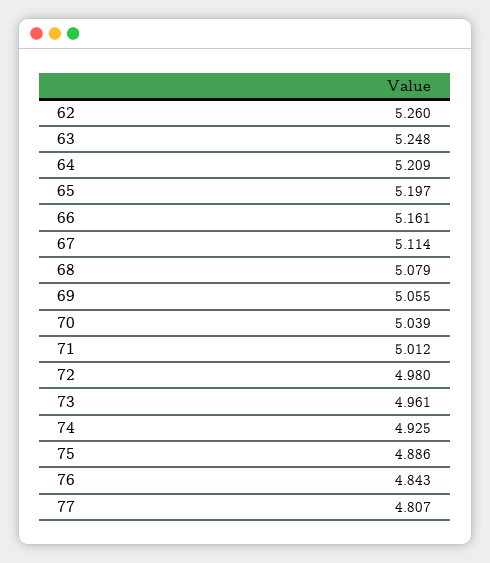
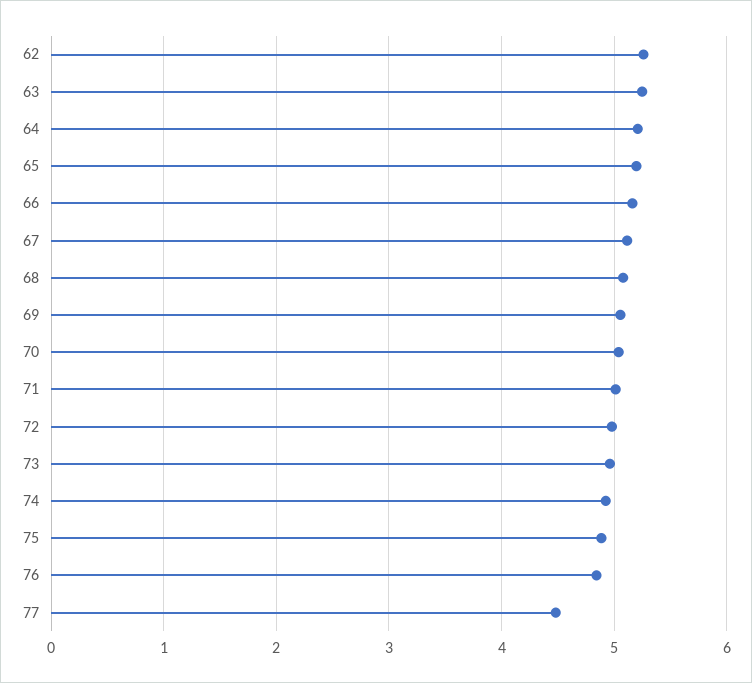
77: 4.807 -> 4.5

